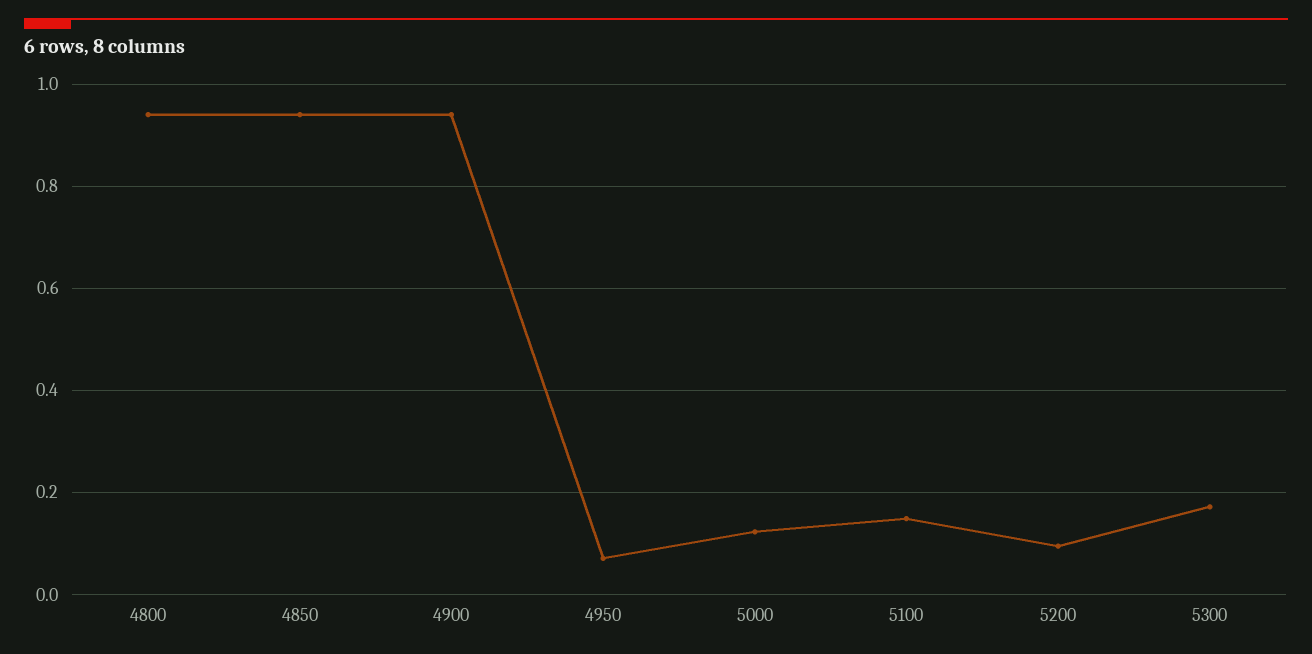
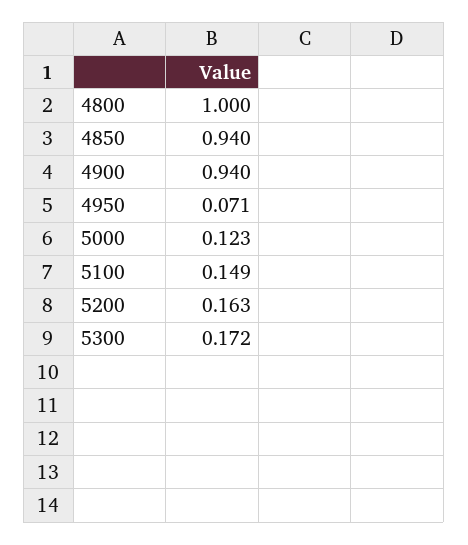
4800: 0.94 -> 1
5200: 0.1 -> 0.163

